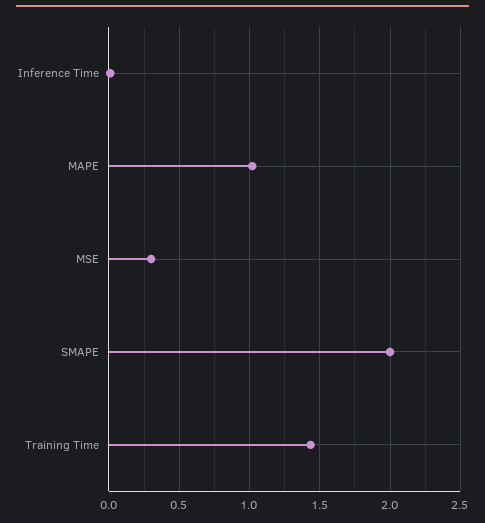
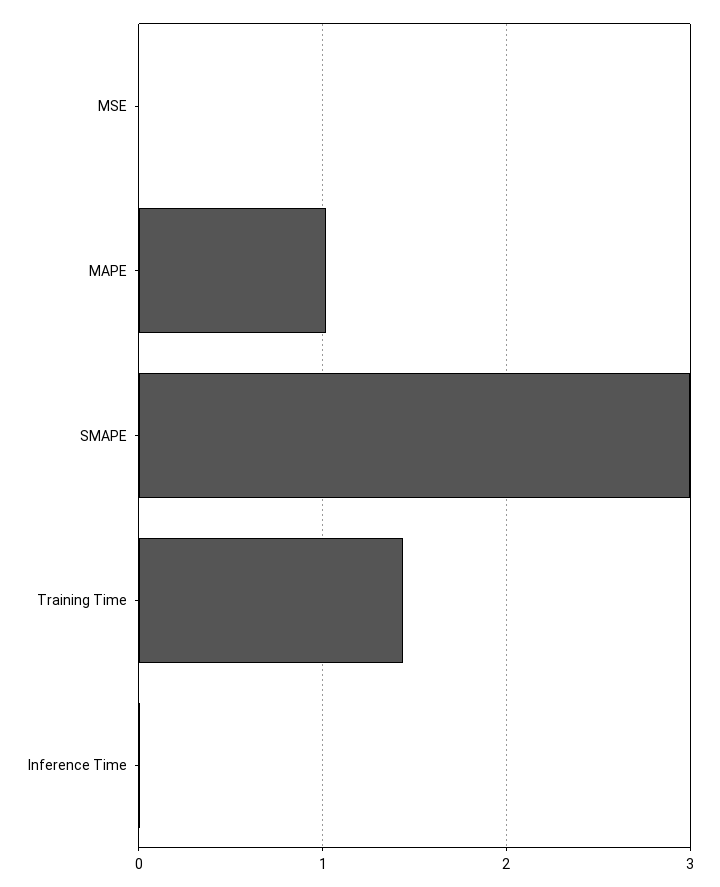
MSE: 0.3 -> 0
SMAPE: 2 -> 3

